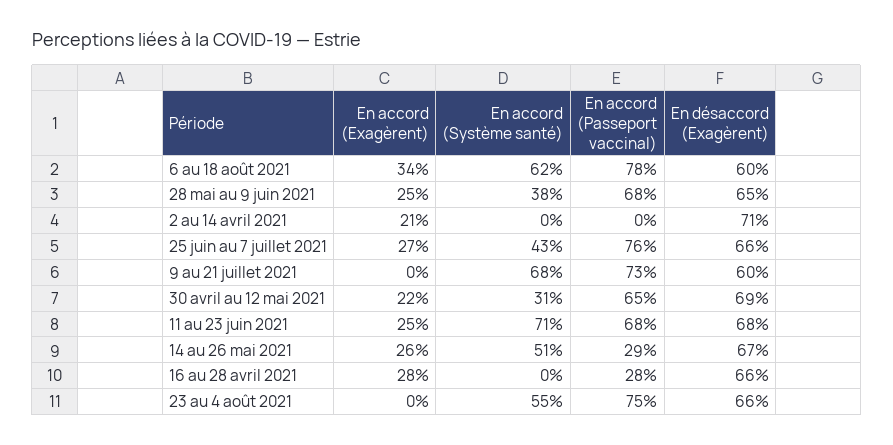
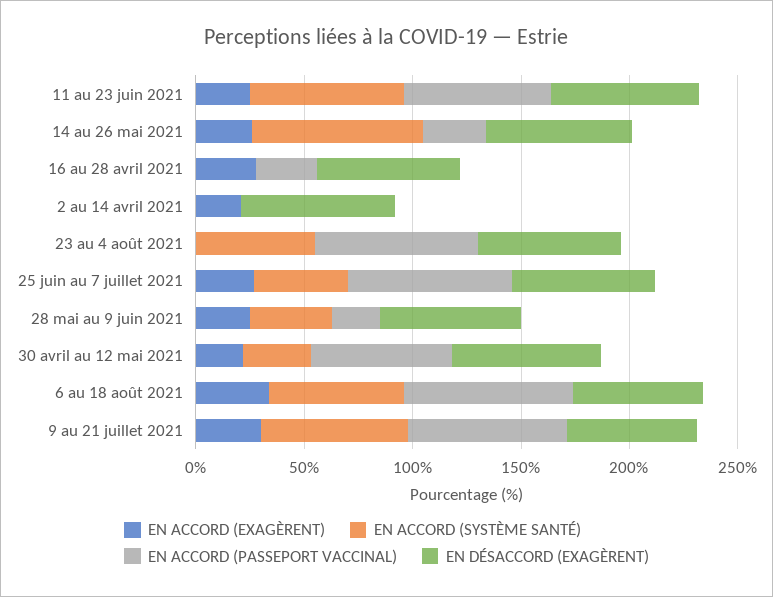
En accord (Passeport vaccinal), 28 mai au 9 juin 2021: 68 -> 20
En accord (Exagèrent), 9 au 21 juillet 2021: 0 -> 30
En accord (Système santé), 14 au 26 mai 2021: 51 -> 80

